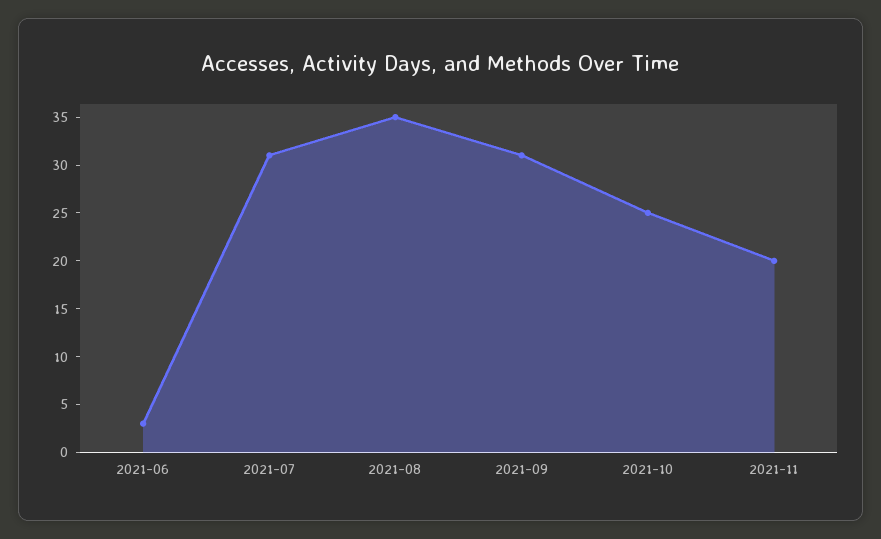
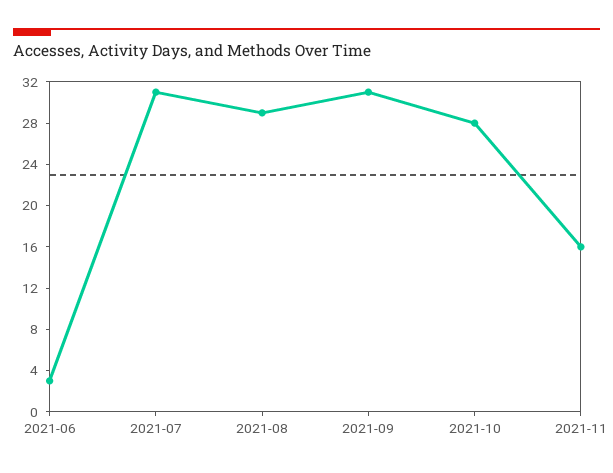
2021-08: 35 -> 29
2021-10: 25 -> 28
2021-11: 20 -> 16

